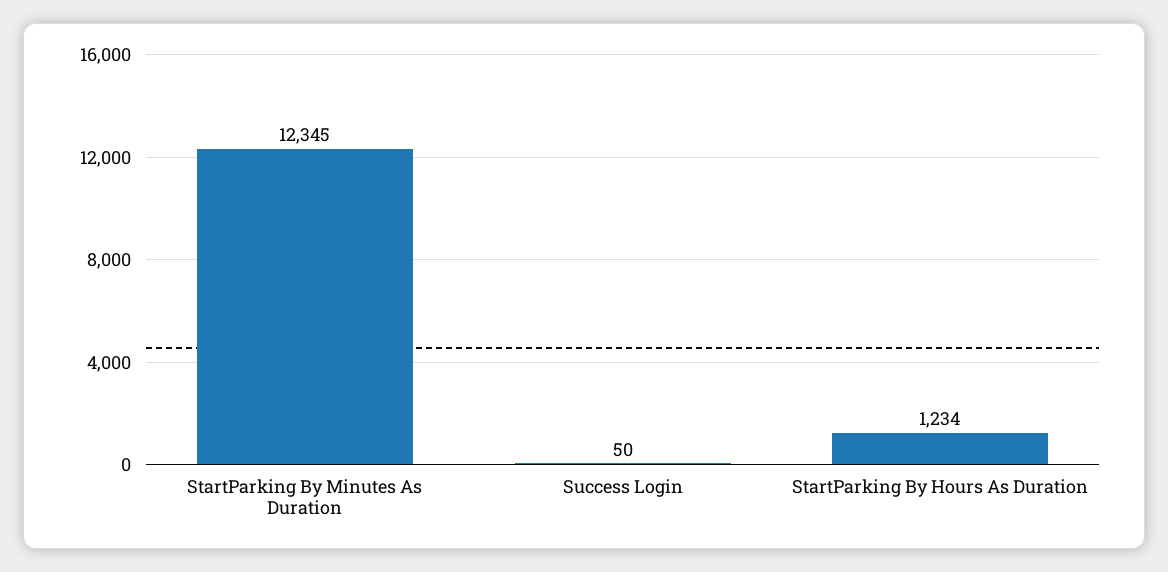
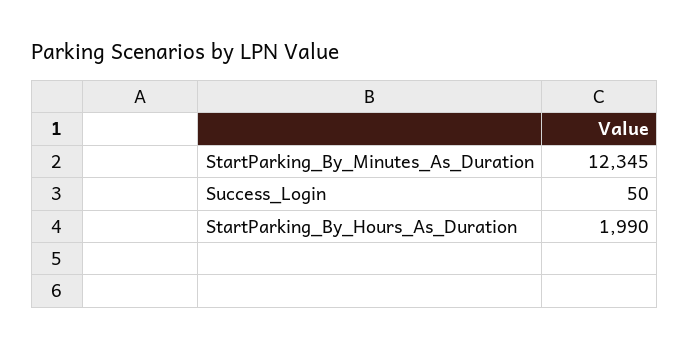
StartParking By Hours As Duration: 1234 -> 1990

